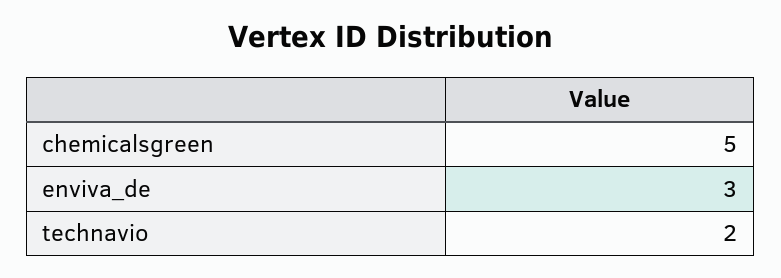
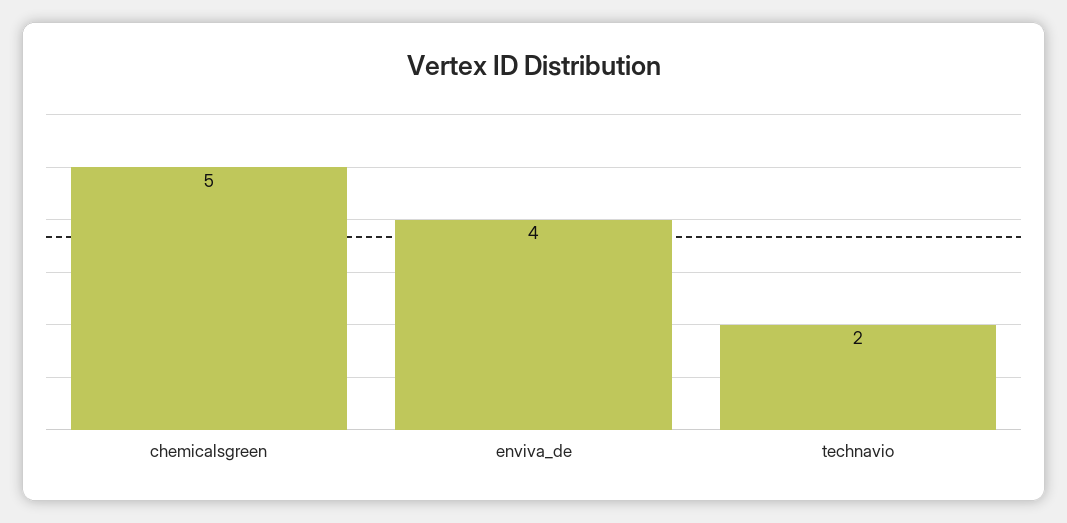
enviva_de: 3 -> 4

